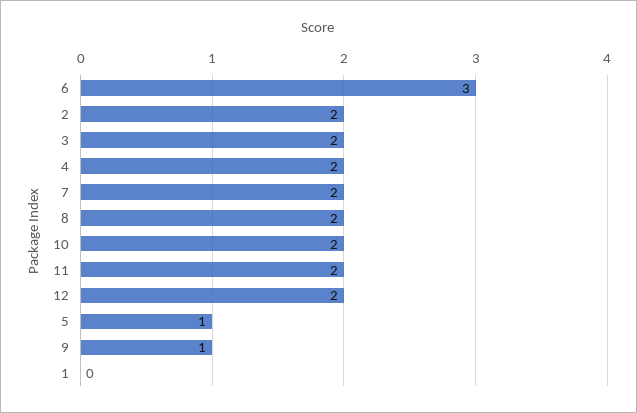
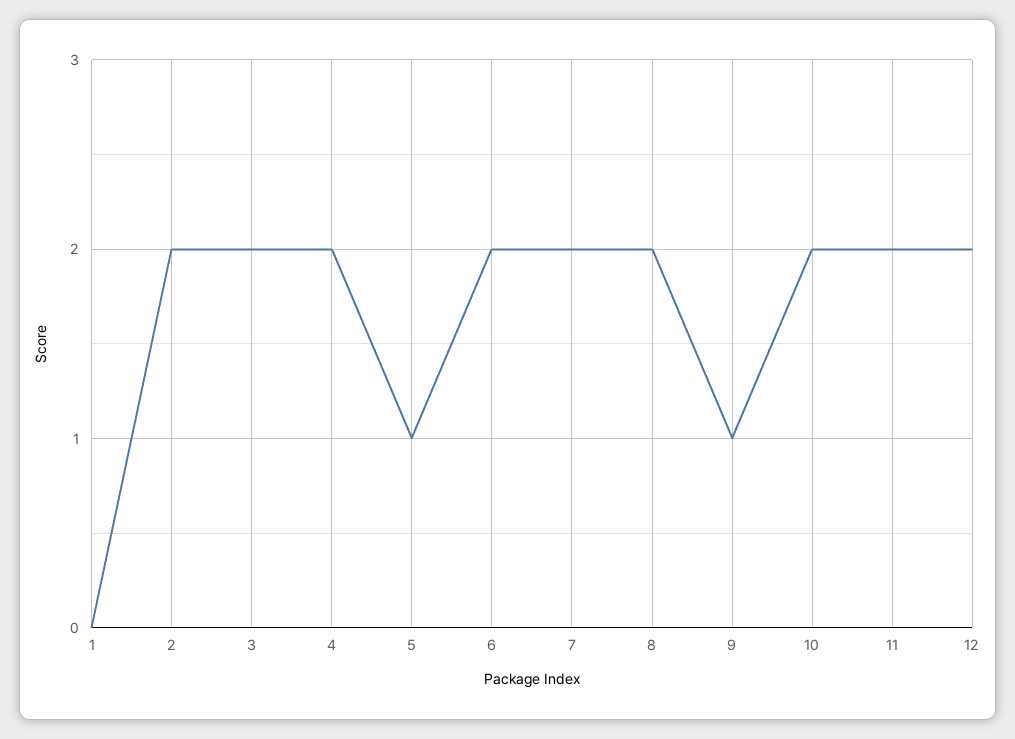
6: 3 -> 2

